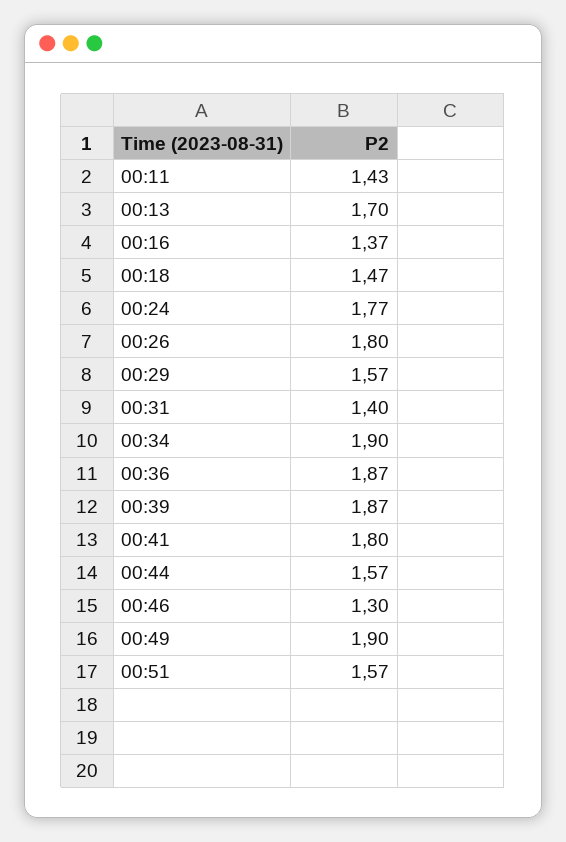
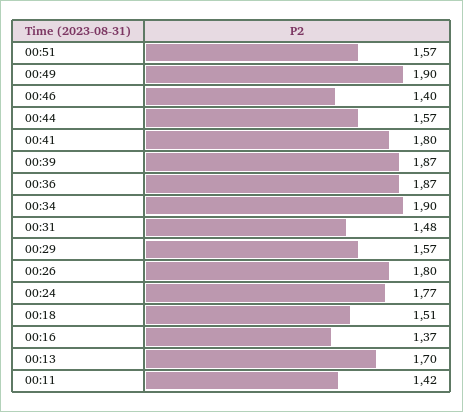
00:11: 1.43 -> 1.42
00:18: 1.47 -> 1.51
00:31: 1.4 -> 1.48
00:46: 1.3 -> 1.4

